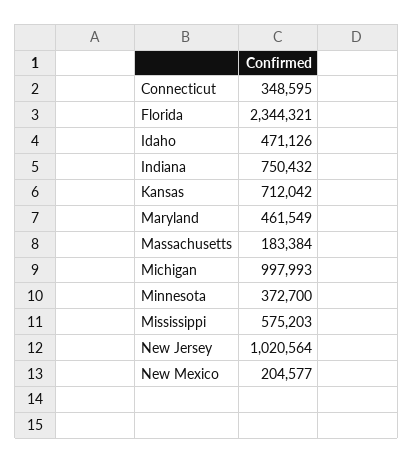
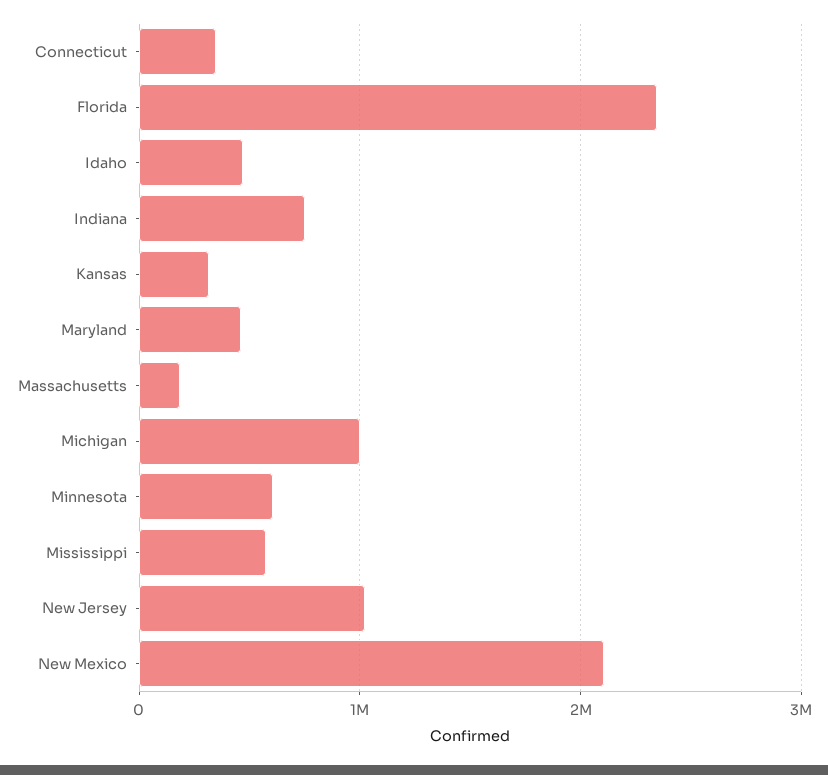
Kansas: 712042 -> 300000
Minnesota: 372700 -> 600000
New Mexico: 204577 -> 2100000

